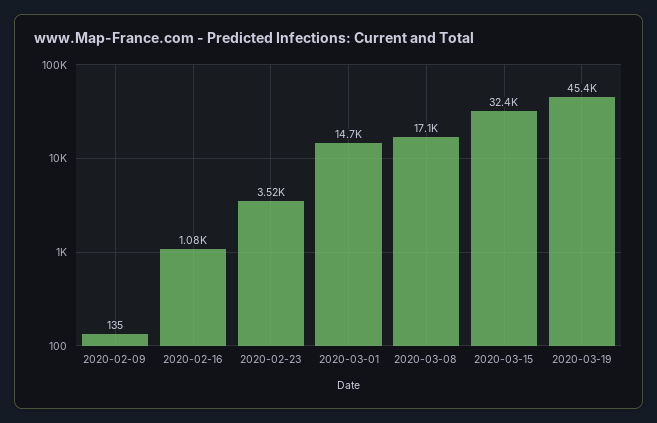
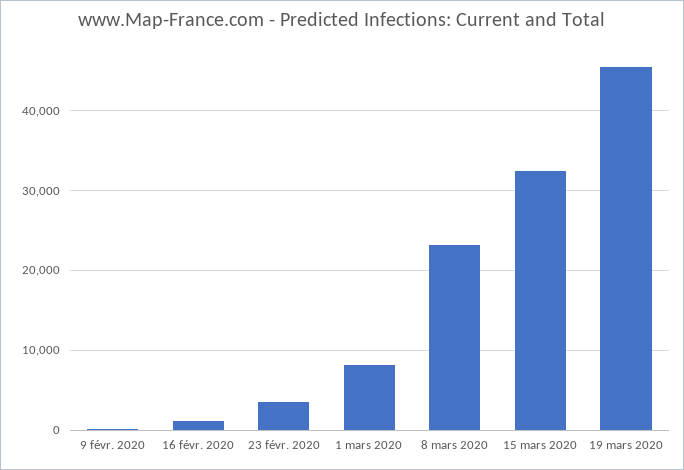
2020-03-01: 14700 -> 8000
2020-03-08: 17100 -> 23000

